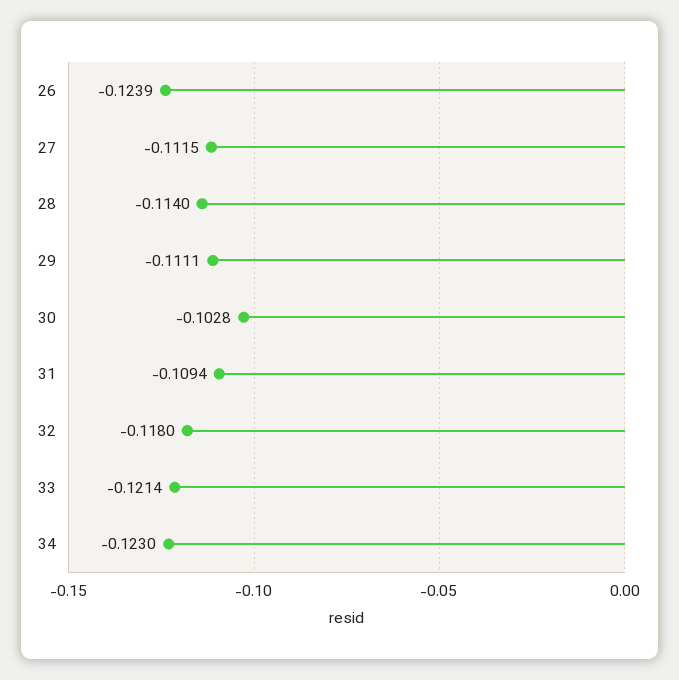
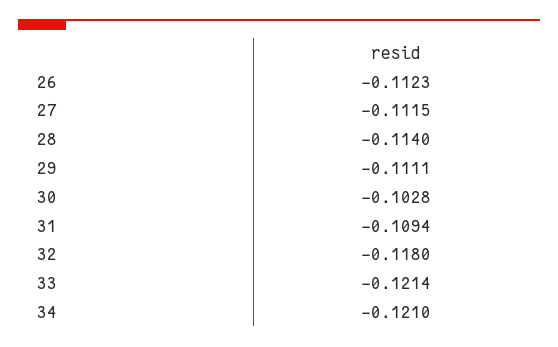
26: -0.1239 -> -0.1123
34: -0.123 -> -0.121

